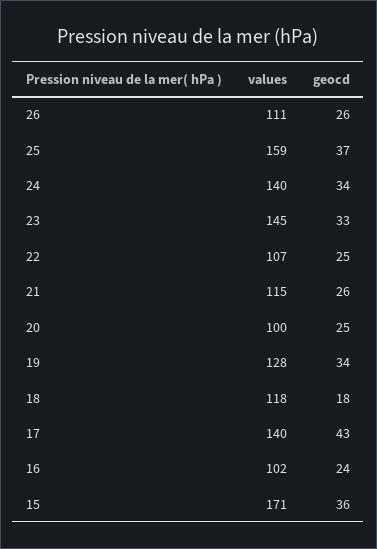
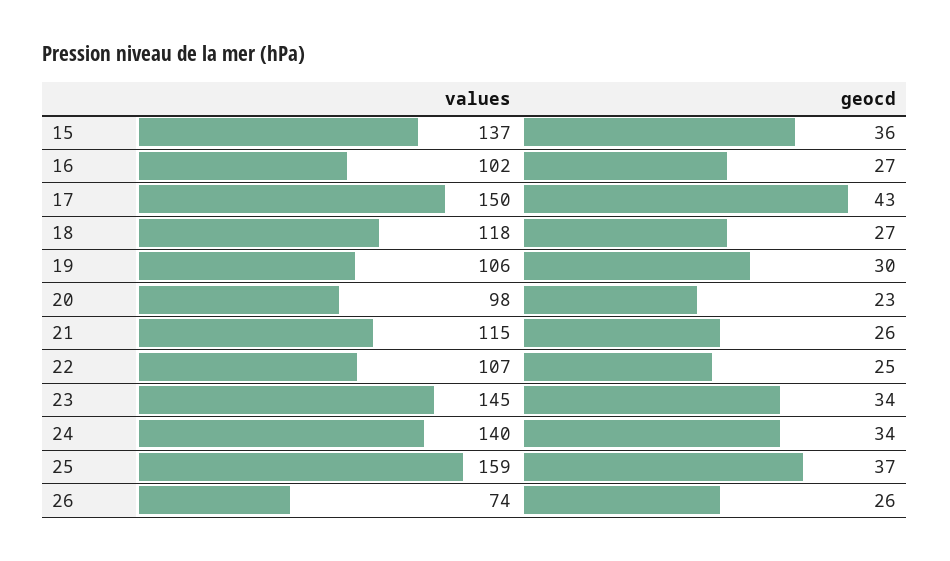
values, 26: 111 -> 74
geocd, 23: 33 -> 34
values, 20: 100 -> 98
geocd, 20: 25 -> 23
values, 19: 128 -> 106
geocd, 19: 34 -> 30
geocd, 18: 18 -> 27
values, 17: 140 -> 150
geocd, 16: 24 -> 27
values, 15: 171 -> 137

